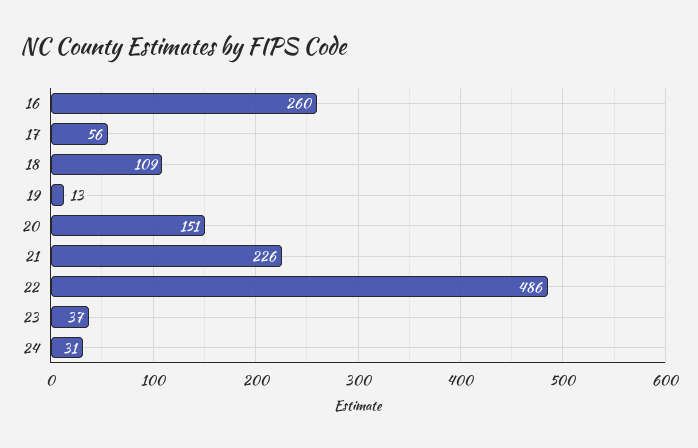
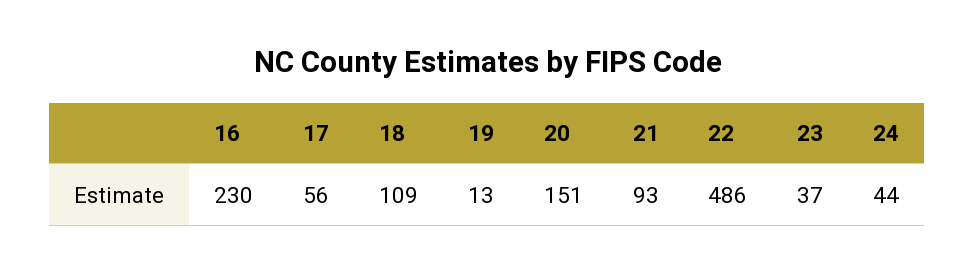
16: 260 -> 230
21: 226 -> 93
24: 31 -> 44

